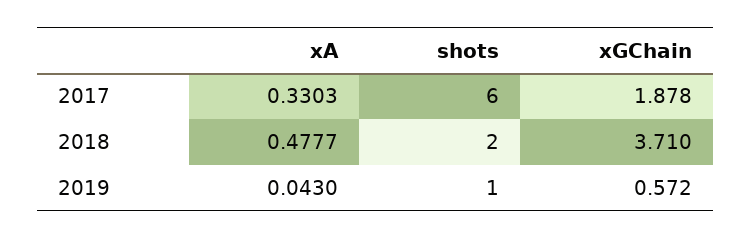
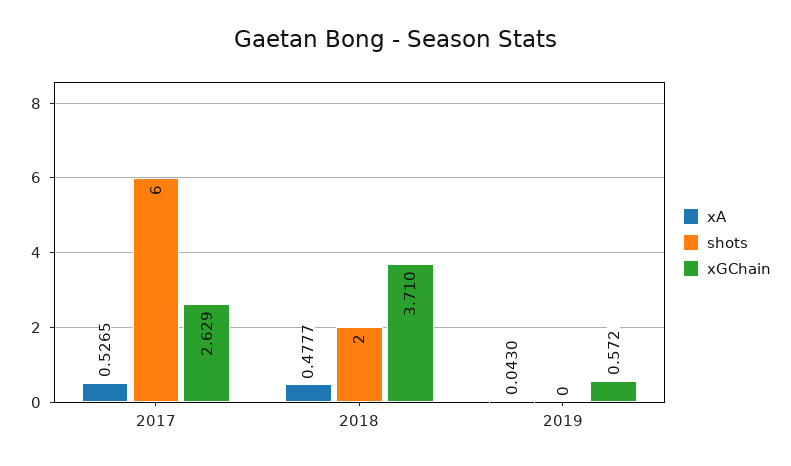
xA, 2017: 0.3303 -> 0.5265
xGChain, 2017: 1.878 -> 2.629
shots, 2019: 1 -> 0

